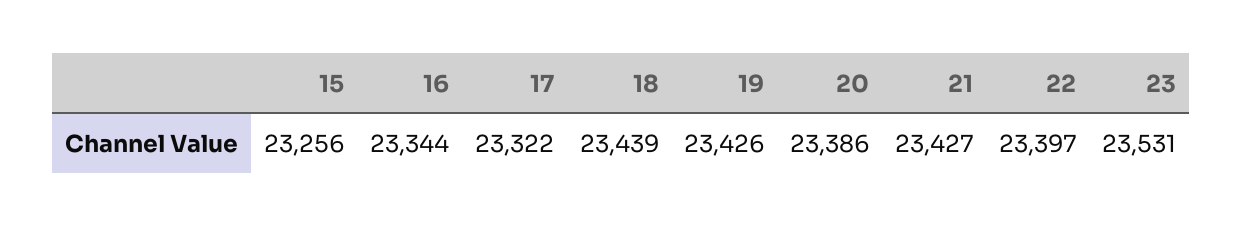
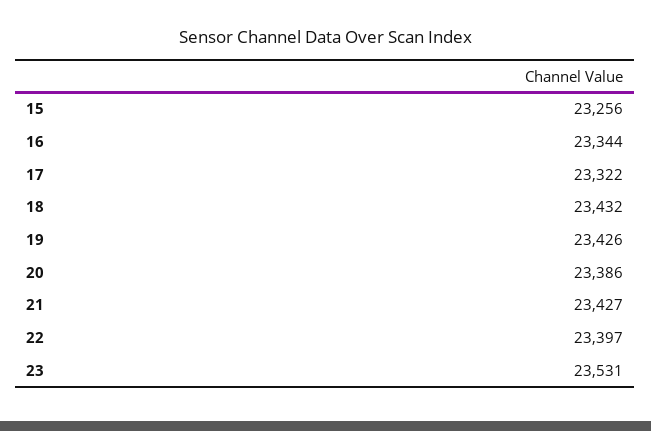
18: 23439 -> 23432

